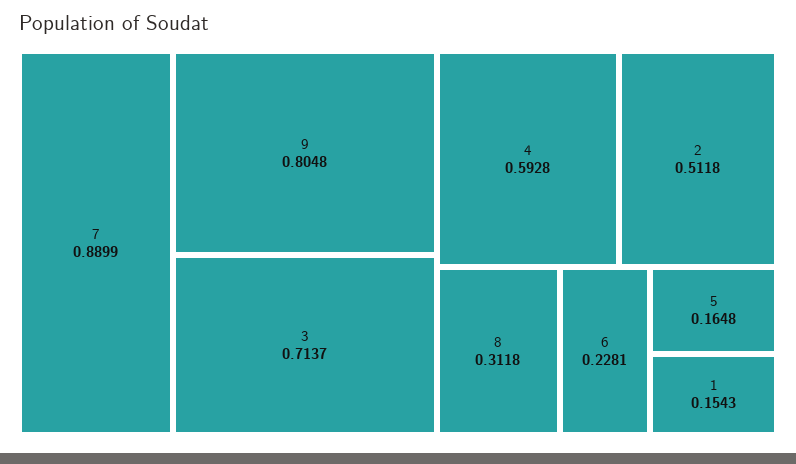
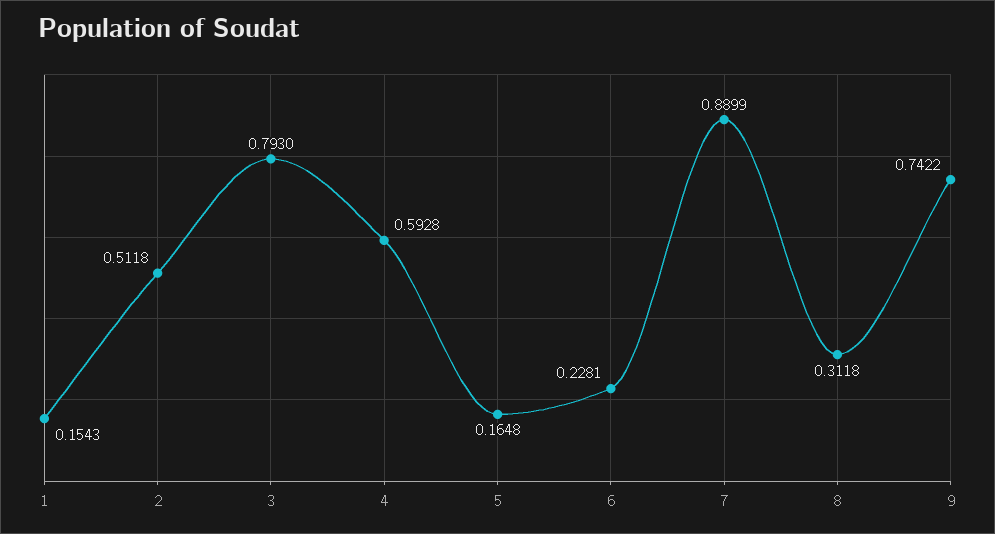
9: 0.8048 -> 0.7422
3: 0.7137 -> 0.793

